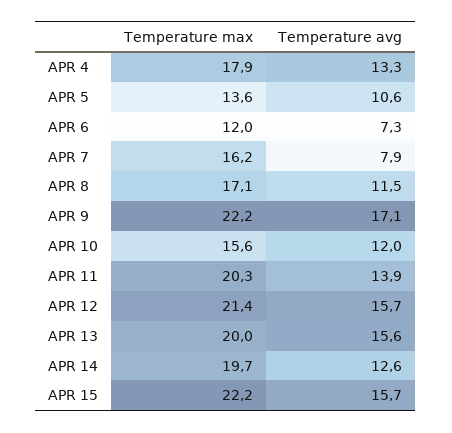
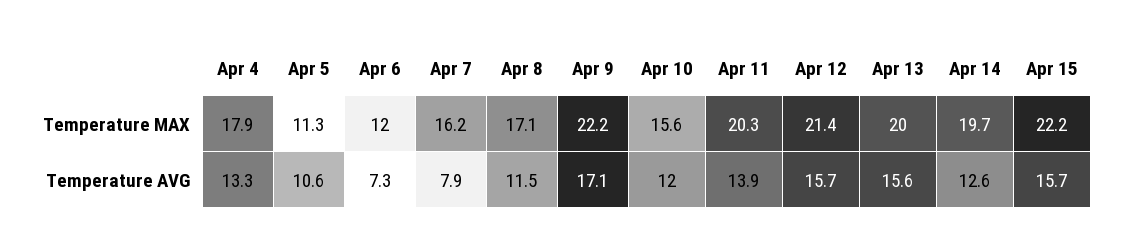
Temperature max, APR 5: 13.6 -> 11.3

